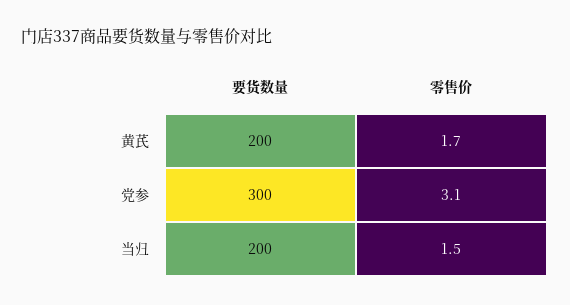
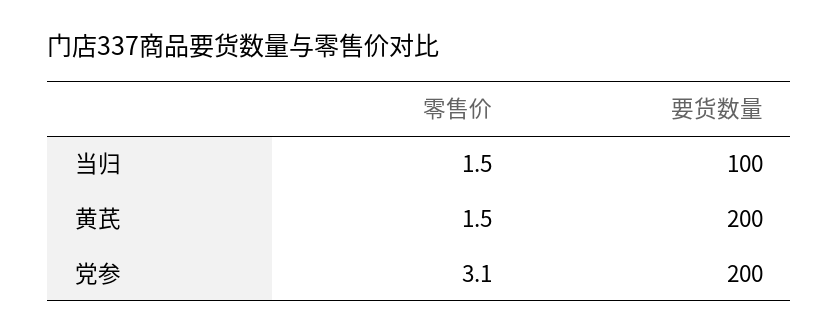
零售价, 黄芪: 1.7 -> 1.5
要货数量, 党参: 300 -> 200
要货数量, 当归: 200 -> 100

